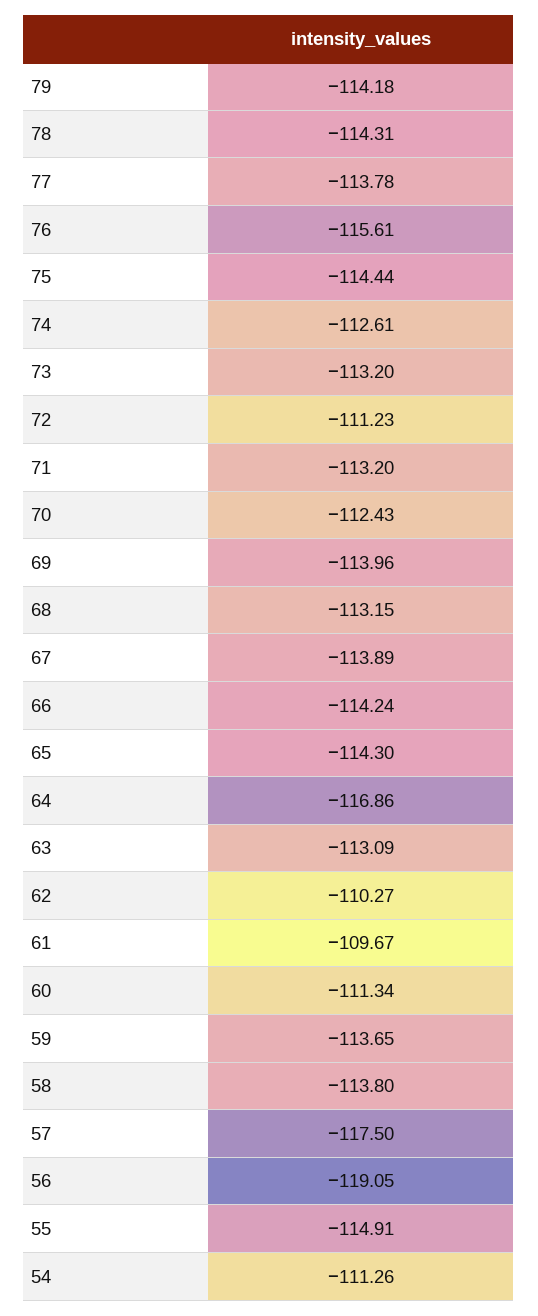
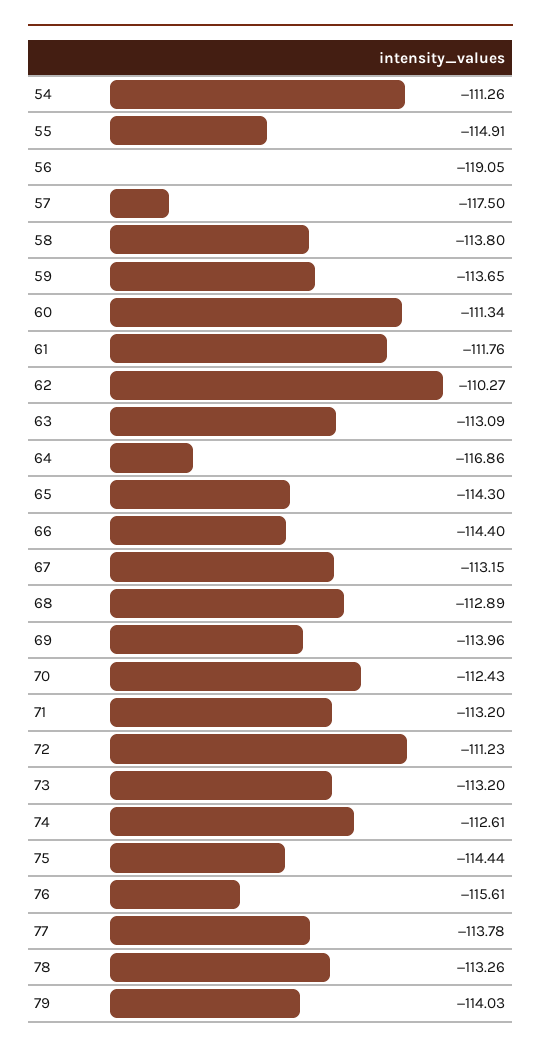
79: -114.18 -> -114.03
78: -114.31 -> -113.26
68: -113.15 -> -112.89
67: -113.89 -> -113.15
66: -114.24 -> -114.4
61: -109.67 -> -111.76

